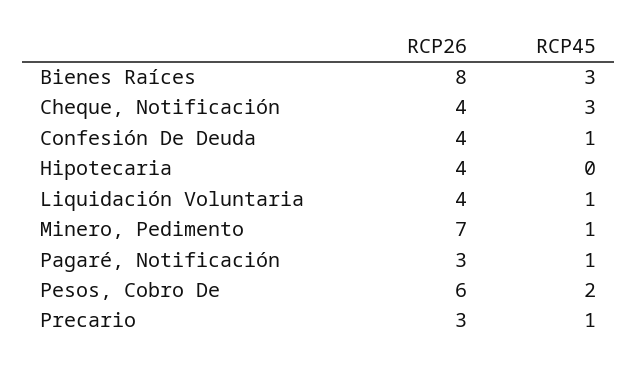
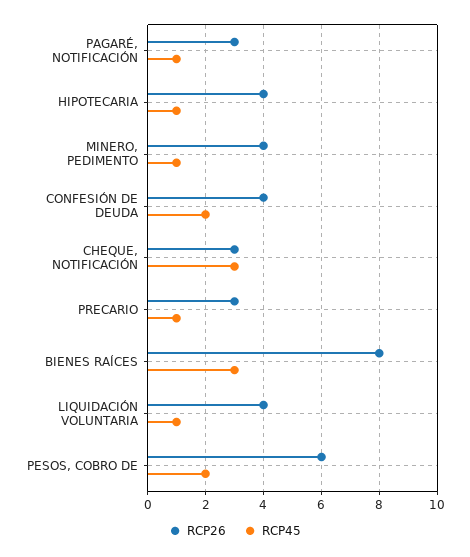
RCP26, Cheque, Notificación: 4 -> 3
RCP45, Confesión De Deuda: 1 -> 2
RCP45, Hipotecaria: 0 -> 1
RCP26, Minero, Pedimento: 7 -> 4

